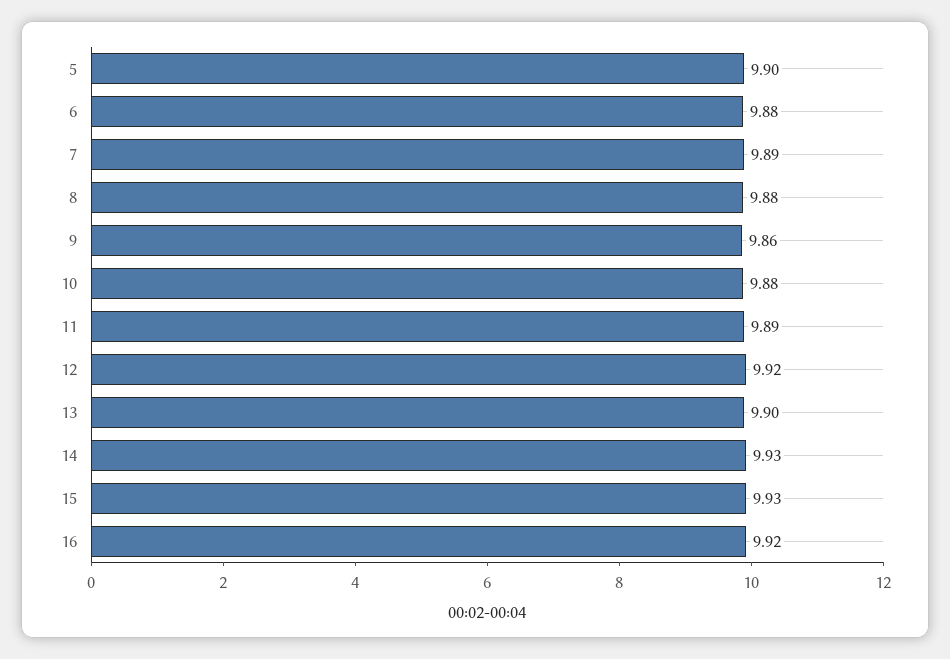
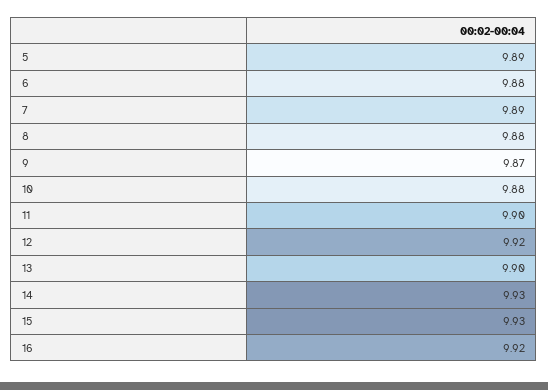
5: 9.9 -> 9.89
9: 9.86 -> 9.87
11: 9.89 -> 9.9

